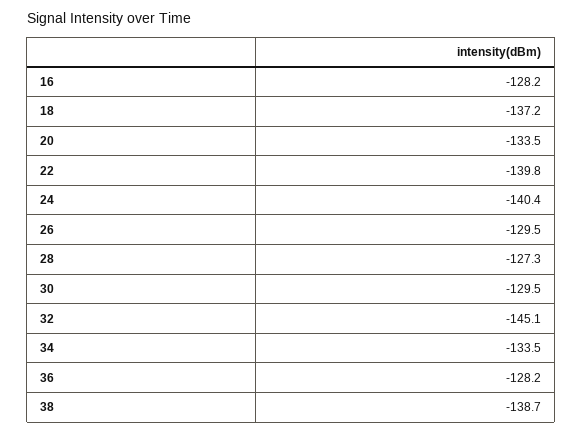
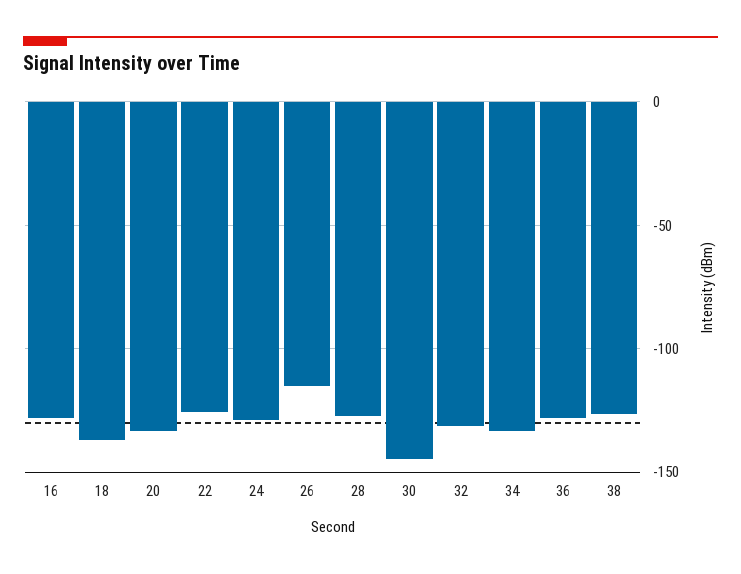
22: -139.8 -> -125
24: -140.4 -> -130
26: -129.5 -> -115
30: -129.5 -> -145
32: -145.1 -> -130
38: -138.7 -> -125

